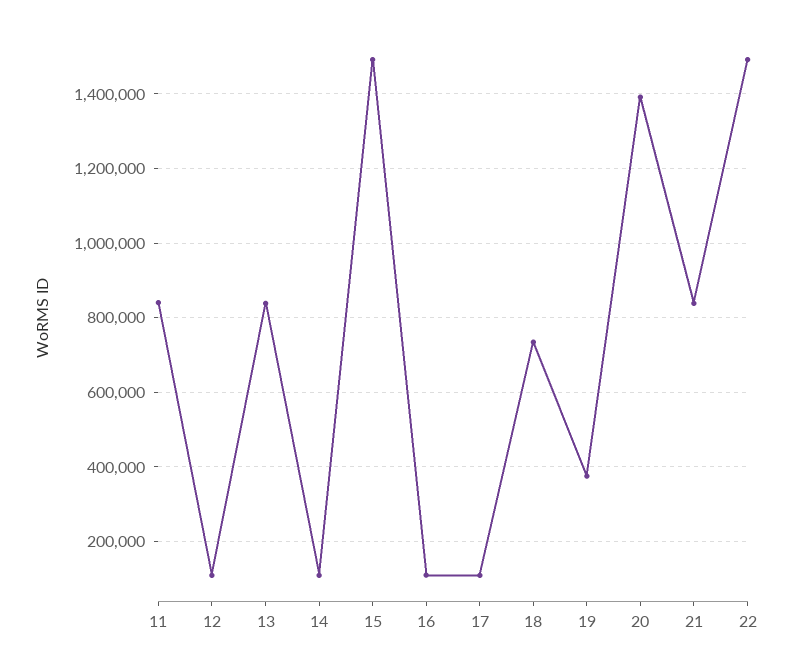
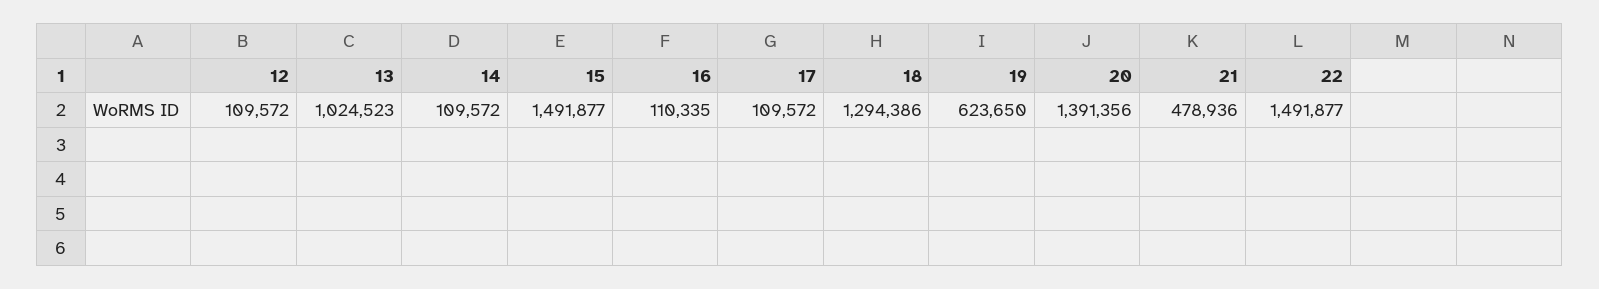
11: 840000 -> none
13: 840000 -> 1024523
18: 740000 -> 1294386
19: 380000 -> 623650
21: 840000 -> 478936

